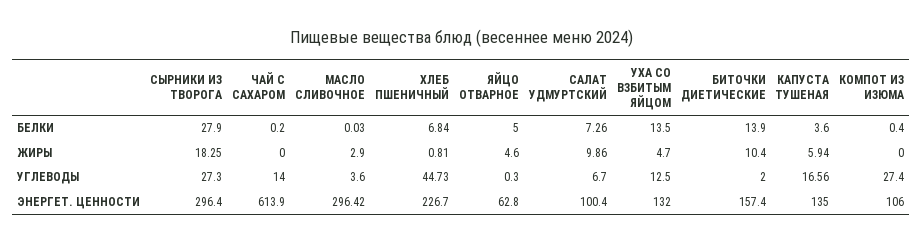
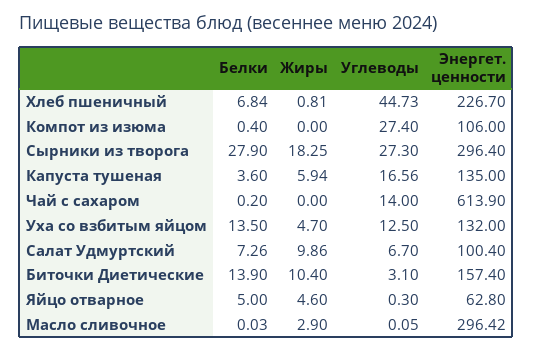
МАСЛО СЛИВОЧНОЕ, УГЛЕВОДЫ: 3.6 -> 0.05
БИТОЧКИ ДИЕТИЧЕСКИЕ, УГЛЕВОДЫ: 2 -> 3.1

